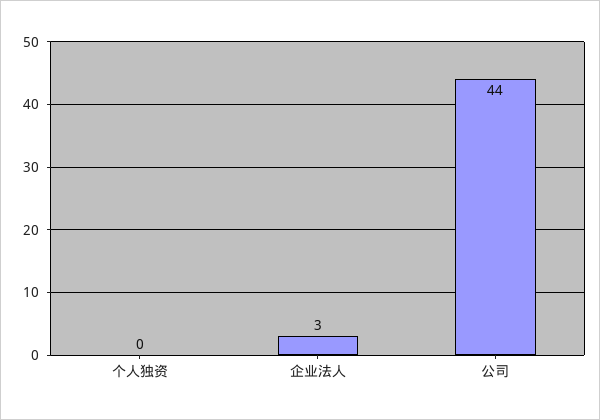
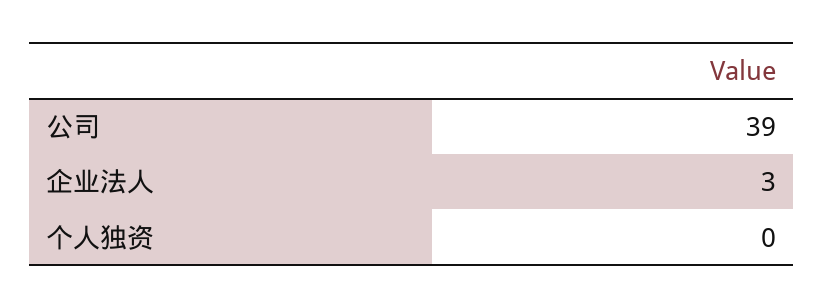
公司: 44 -> 39

